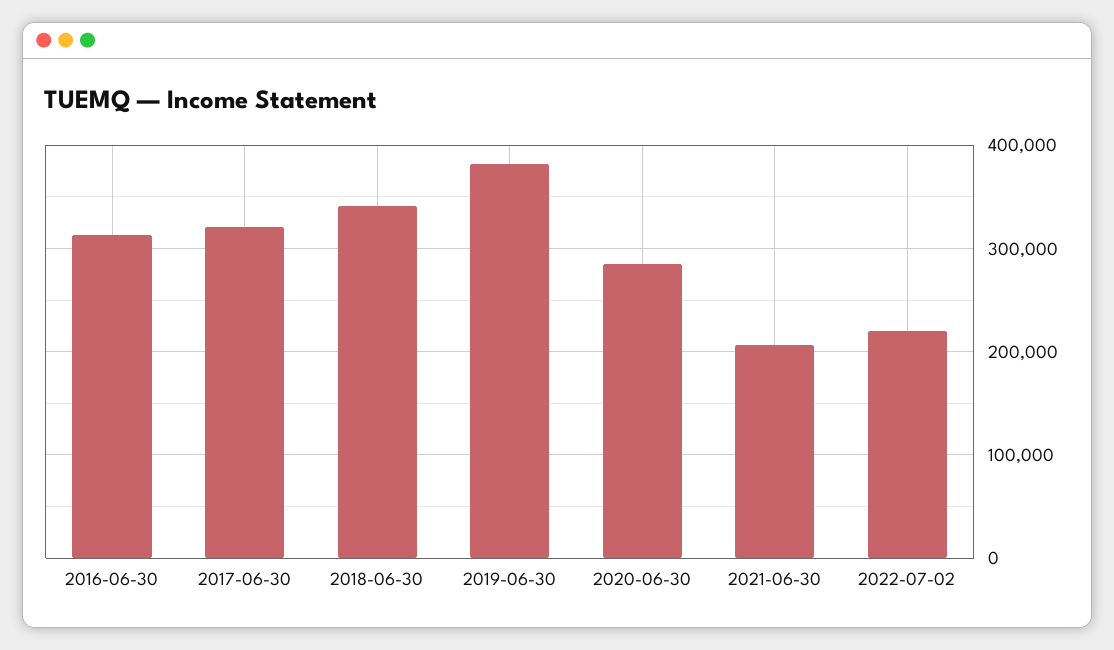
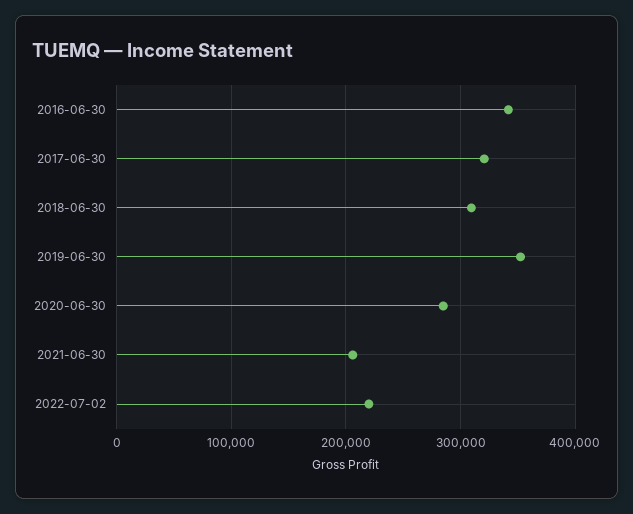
2016-06-30: 310000 -> 340000
2018-06-30: 340000 -> 310000
2019-06-30: 380000 -> 350000

